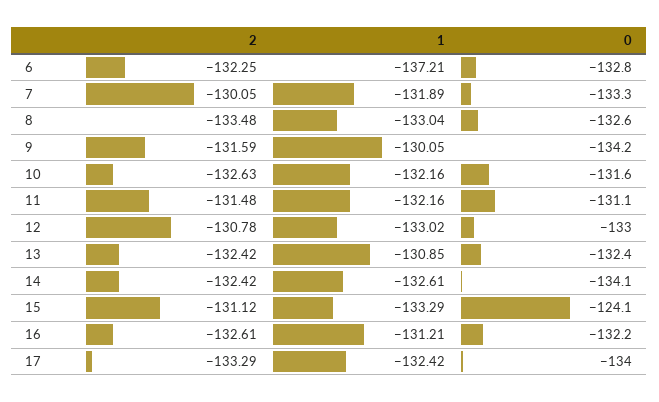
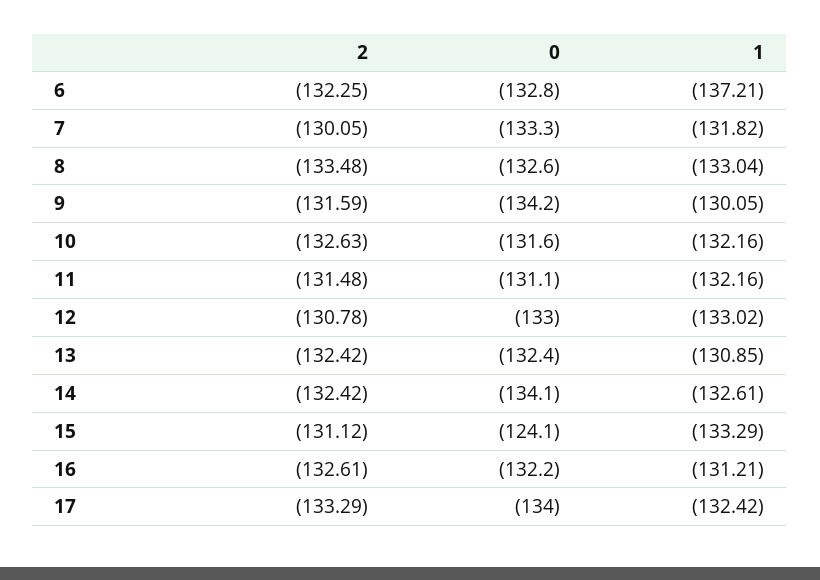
1, 7: -131.89 -> -131.82

